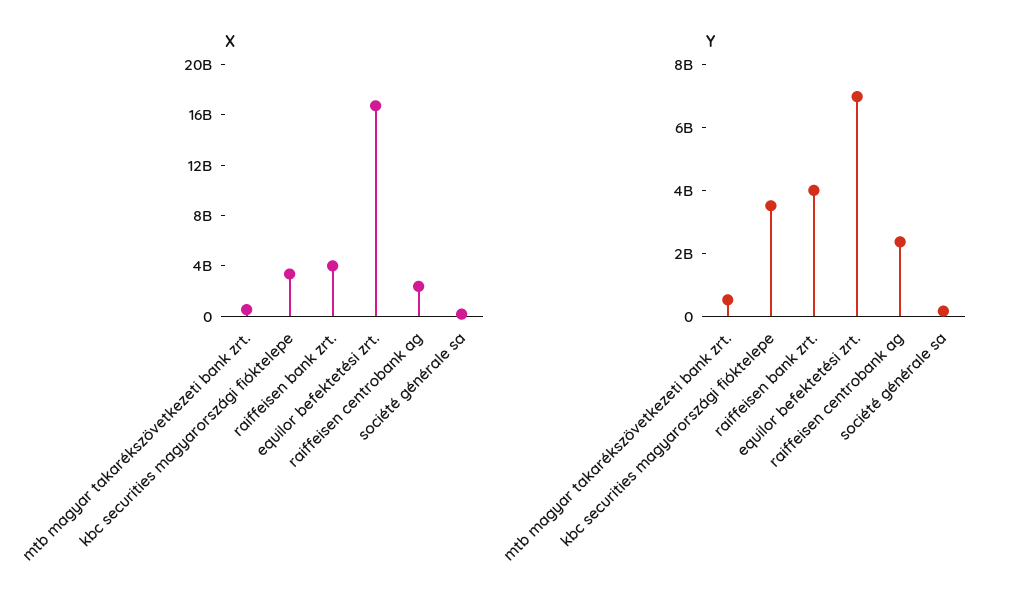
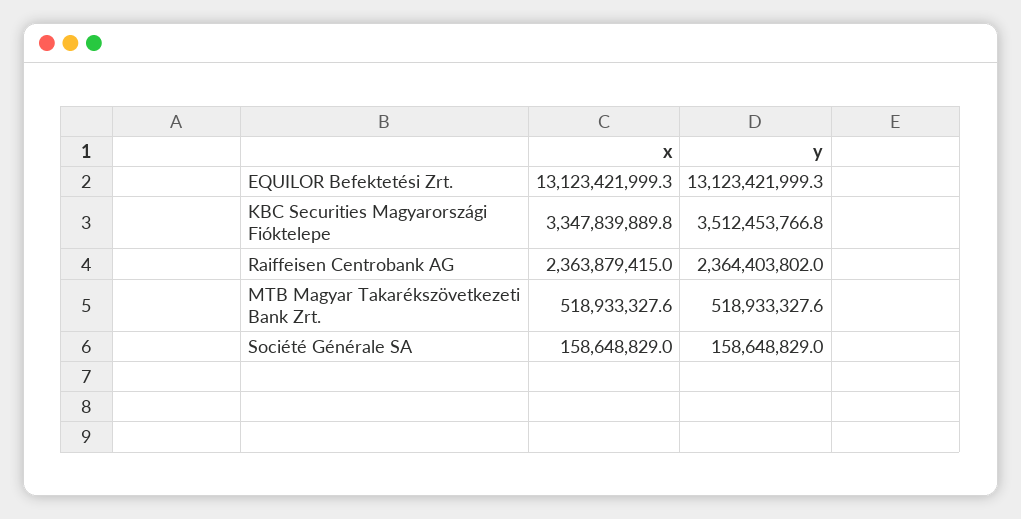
X, raiffeisen bank zrt.: 4000000000 -> none
X, equilor befektetési zrt.: 17000000000 -> 13123421999.3
Y, raiffeisen bank zrt.: 4000000000 -> none
Y, equilor befektetési zrt.: 7000000000 -> 13123421999.3

